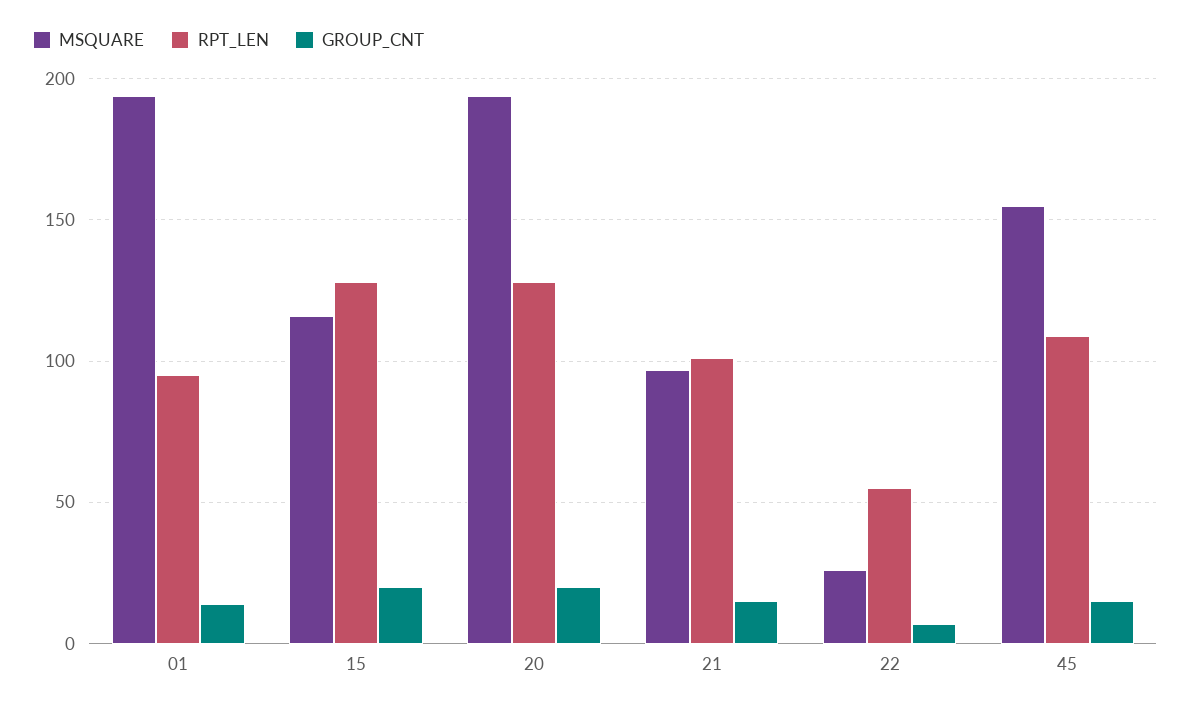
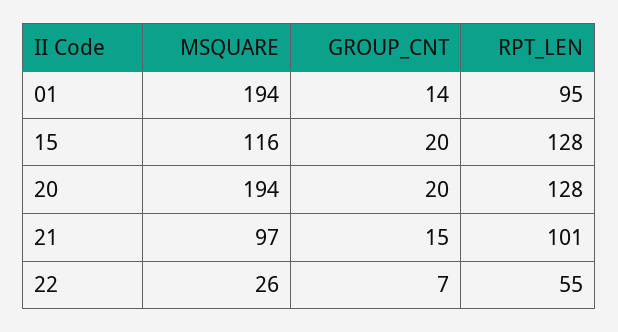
MSQUARE, 45: 155 -> none
RPT_LEN, 45: 110 -> none
GROUP_CNT, 45: 15 -> none

